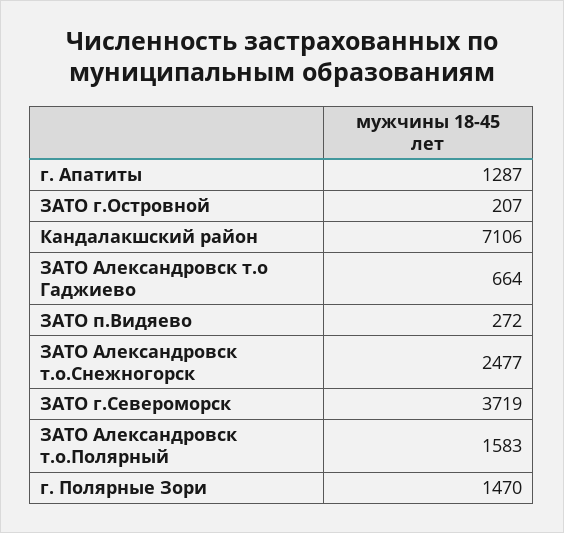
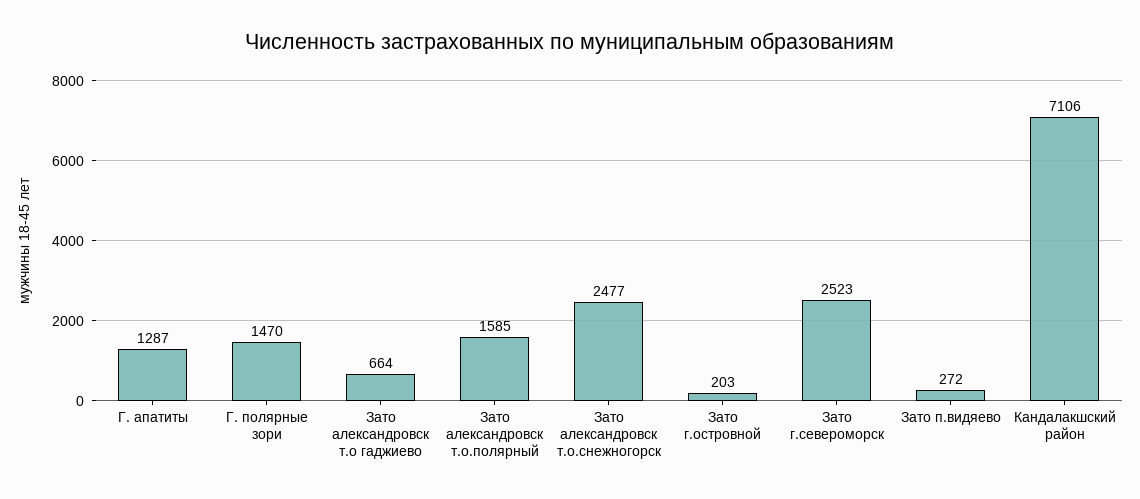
ЗАТО г.Островной: 207 -> 203
ЗАТО г.Североморск: 3719 -> 2523
ЗАТО Александровск т.о.Полярный: 1583 -> 1585

